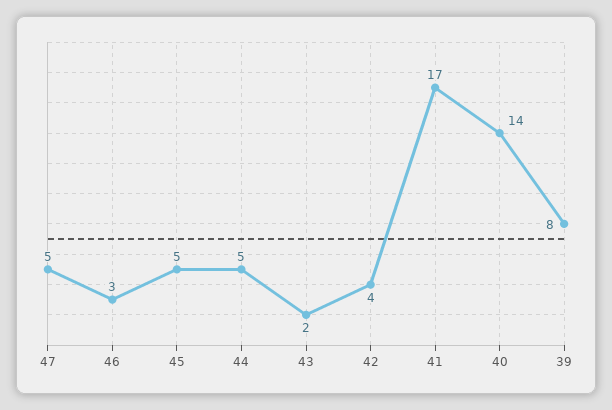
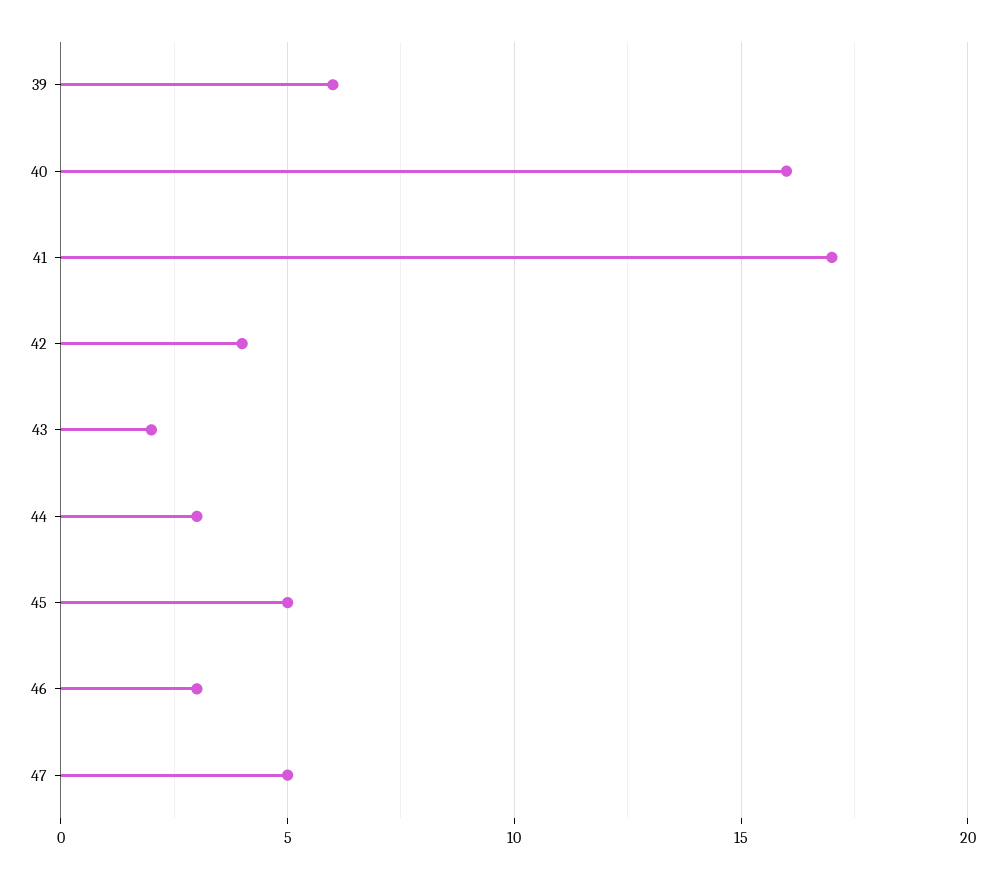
44: 5 -> 3
40: 14 -> 16
39: 8 -> 6

